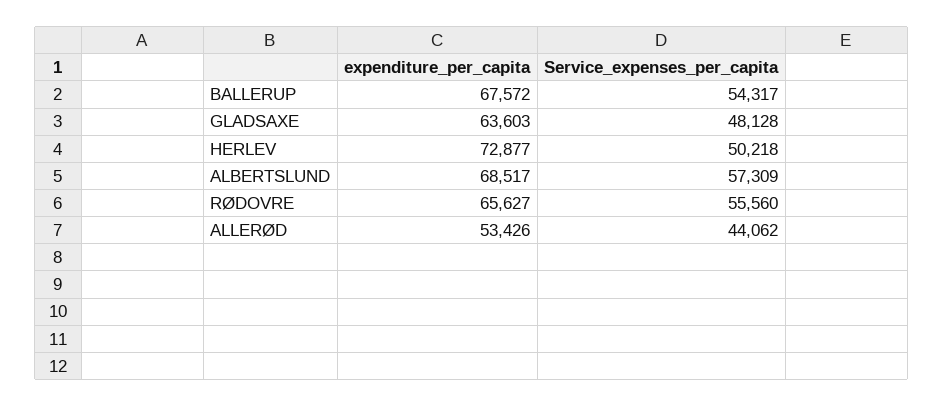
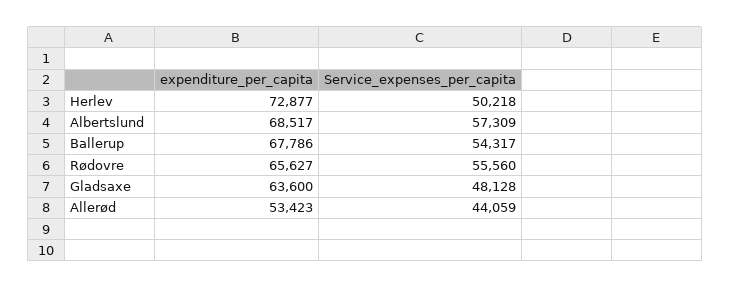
expenditure_per_capita, BALLERUP: 67572 -> 67786
expenditure_per_capita, GLADSAXE: 63603 -> 63600
expenditure_per_capita, ALLERØD: 53426 -> 53423
Service_expenses_per_capita, ALLERØD: 44062 -> 44059

